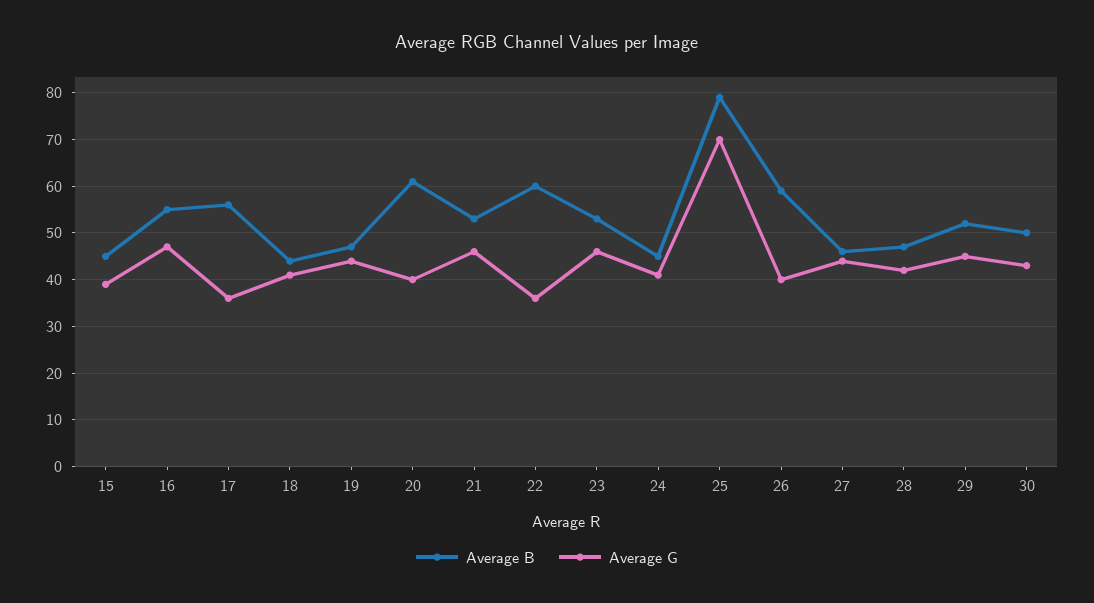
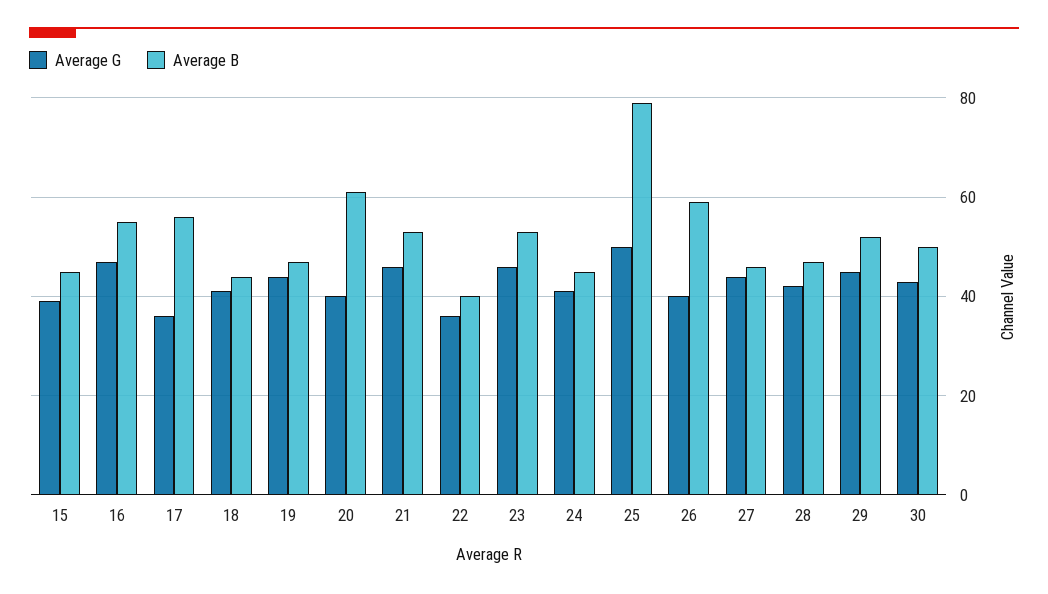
Average B, 22: 60 -> 40
Average G, 25: 70 -> 50

